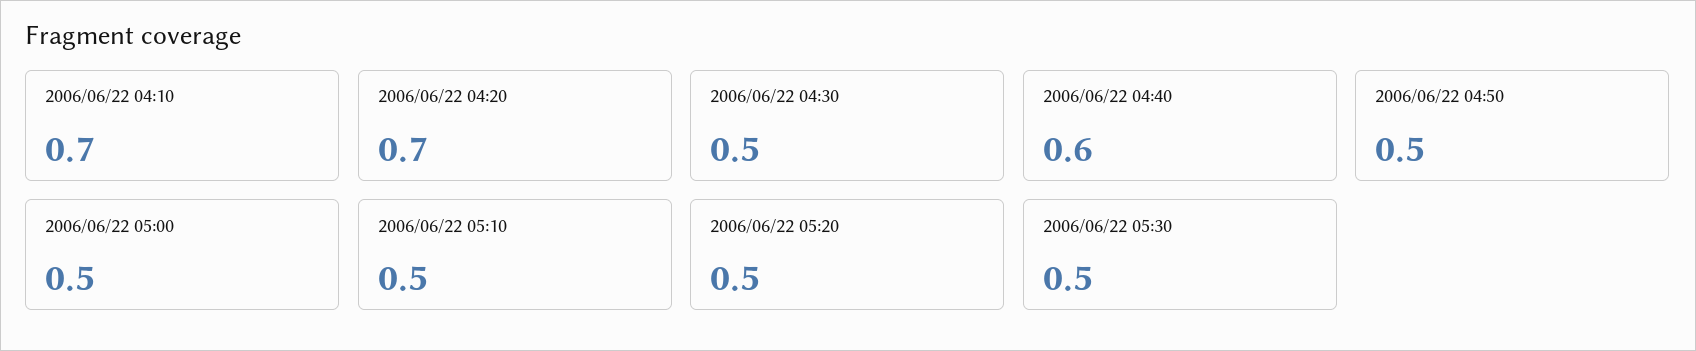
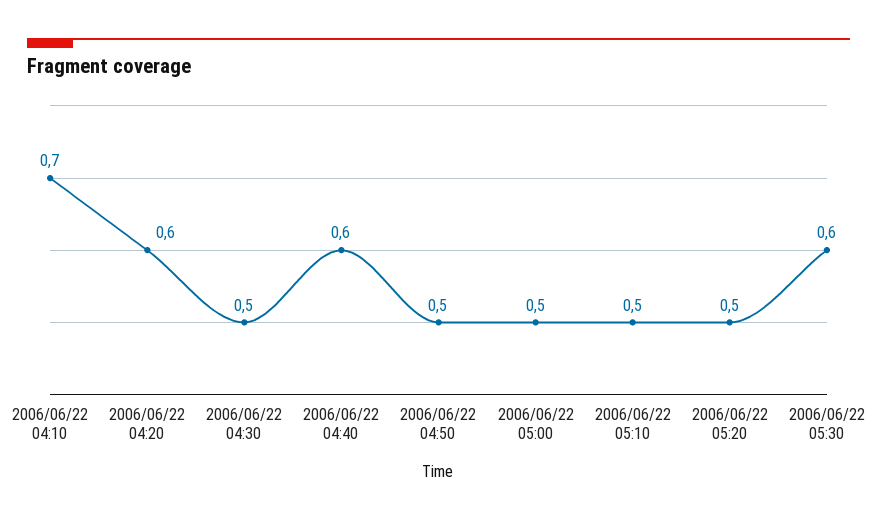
2006/06/22 04:20: 0.7 -> 0.6
2006/06/22 05:30: 0.5 -> 0.6

